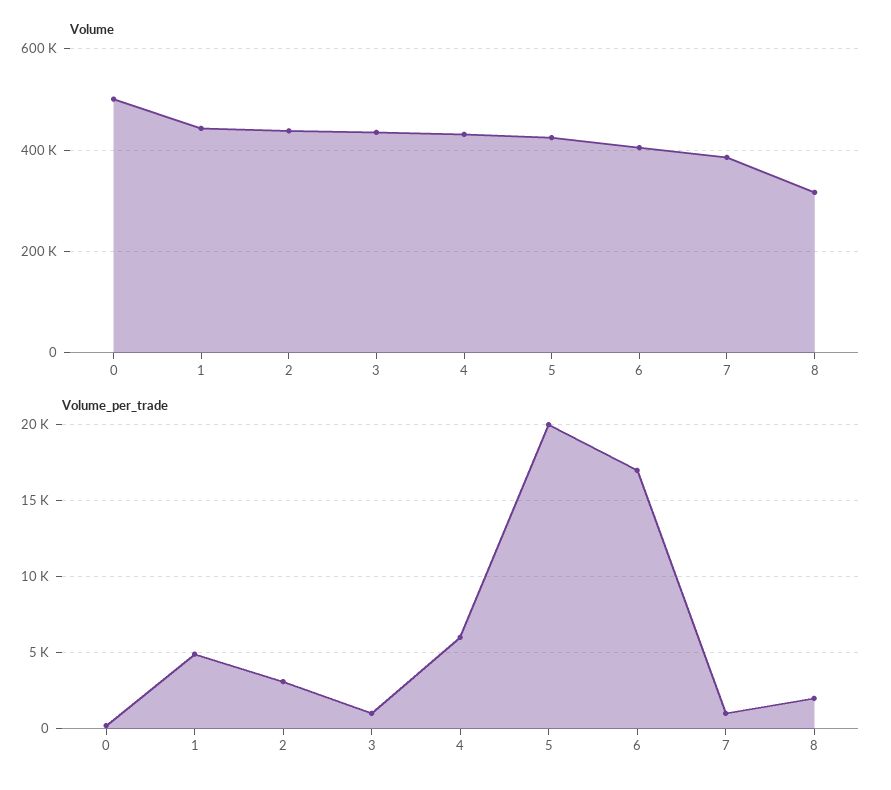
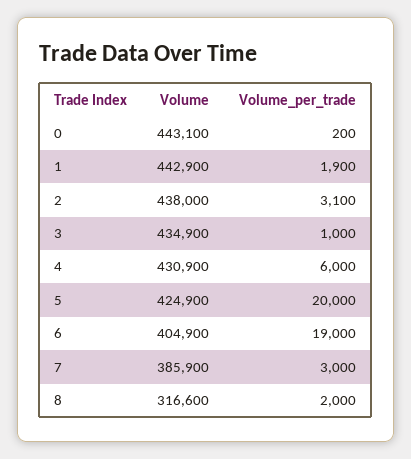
Volume, 0: 500000 -> 443100
Volume_per_trade, 1: 5000 -> 1900
Volume_per_trade, 6: 17000 -> 19000
Volume_per_trade, 7: 1000 -> 3000

